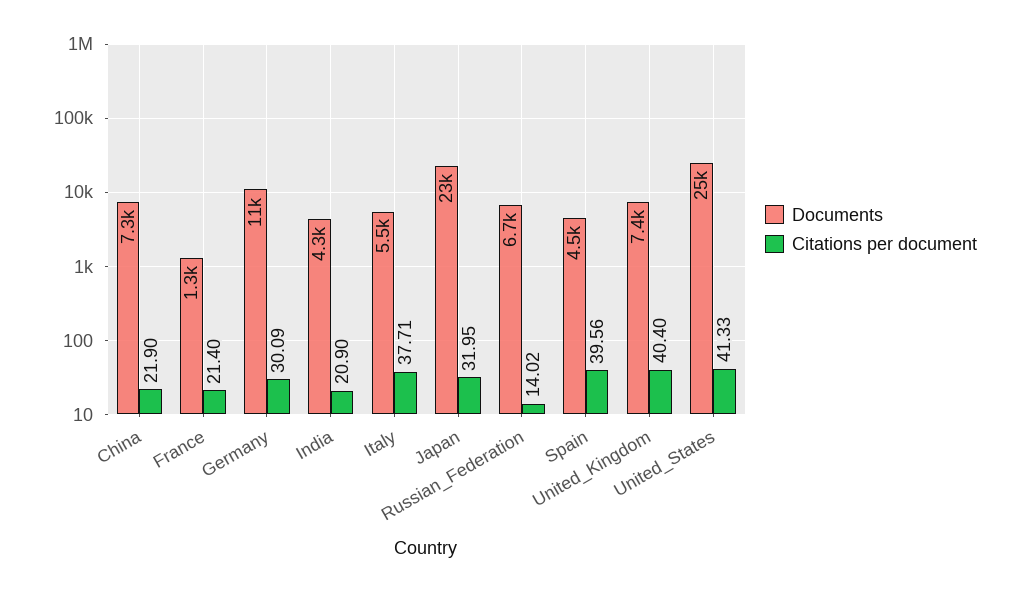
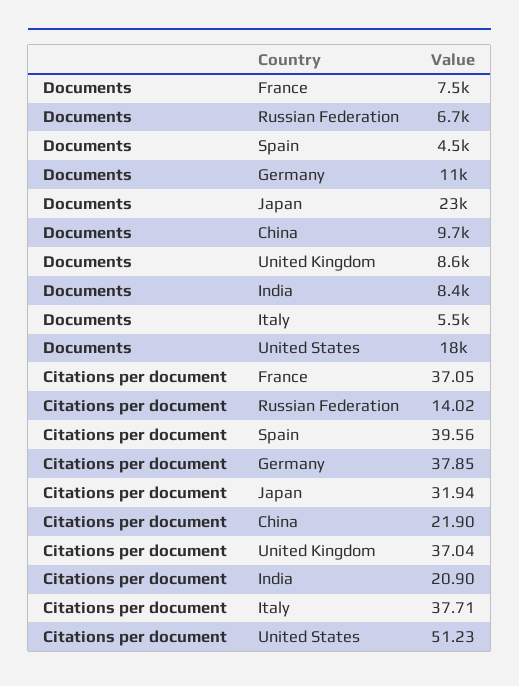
Documents, China: 7300 -> 9700
Documents, France: 1300 -> 7500
Citations per document, France: 21.4 -> 37.05
Citations per document, Germany: 30.09 -> 37.85
Documents, India: 4300 -> 8400
Citations per document, Japan: 31.95 -> 31.94
Documents, United_Kingdom: 7400 -> 8600
Citations per document, United_Kingdom: 40.4 -> 37.04
Documents, United_States: 25000 -> 18000
Citations per document, United_States: 41.33 -> 51.23

